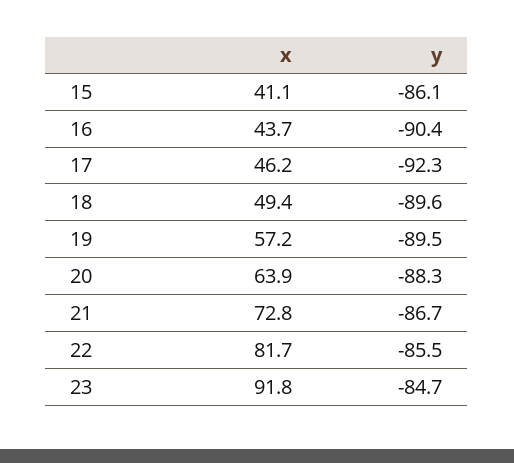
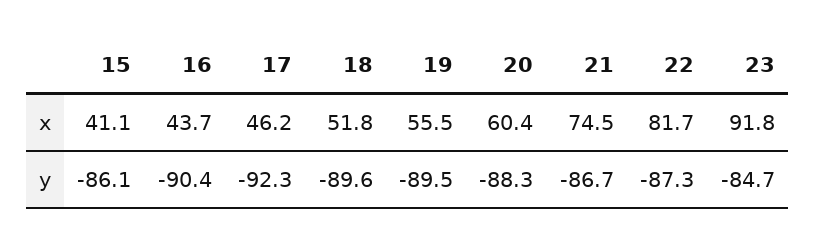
x, 18: 49.4 -> 51.8
x, 19: 57.2 -> 55.5
x, 20: 63.9 -> 60.4
x, 21: 72.8 -> 74.5
y, 22: -85.5 -> -87.3

